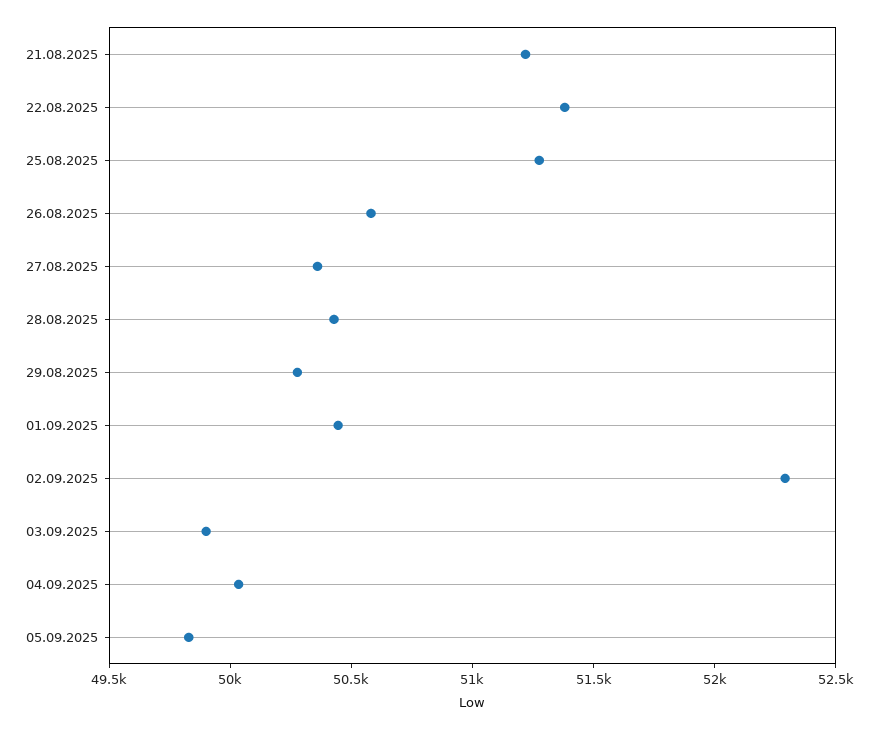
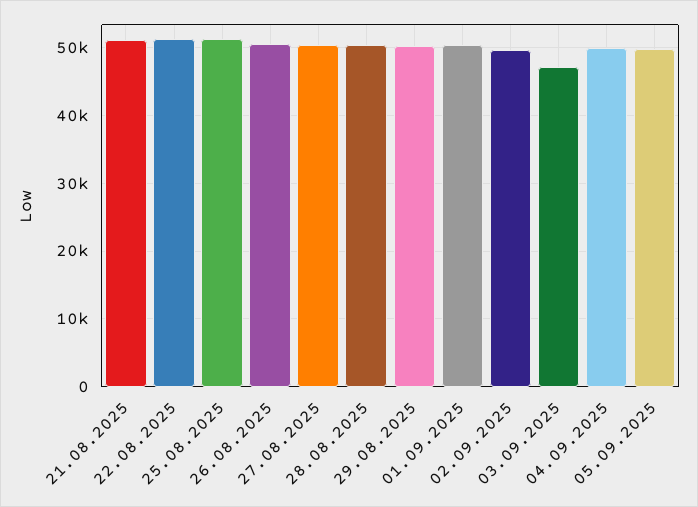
02.09.2025: 52300 -> 50000
03.09.2025: 49900 -> 47000

